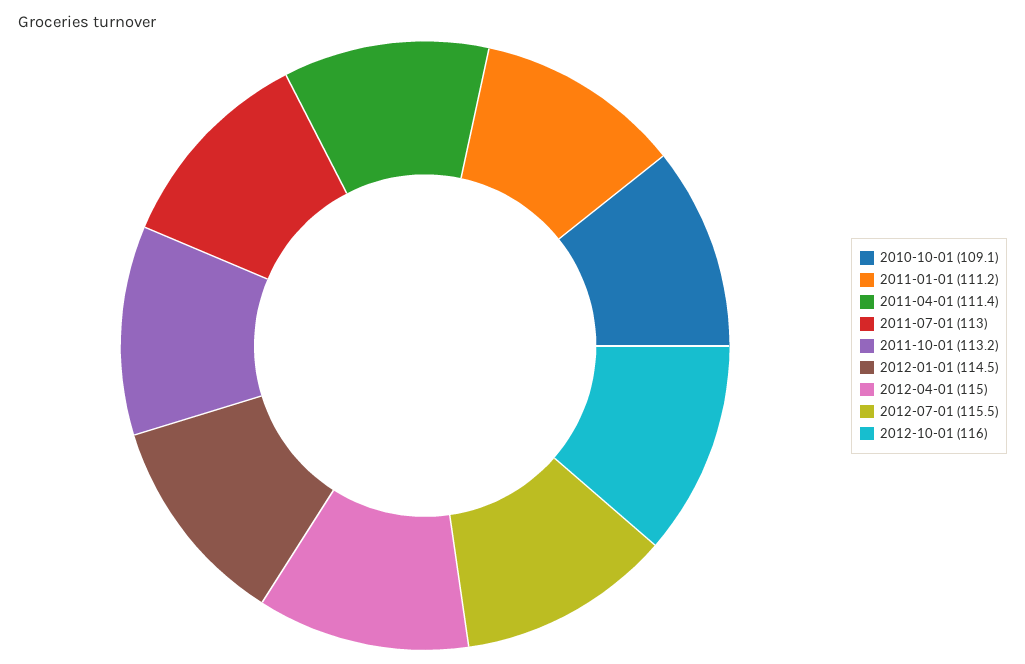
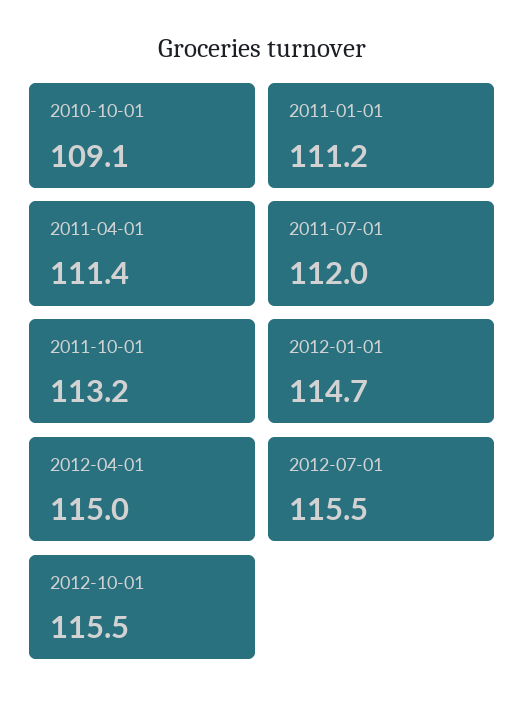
2011-07-01: 113 -> 112
2012-01-01: 114.5 -> 114.7
2012-10-01: 116 -> 115.5

